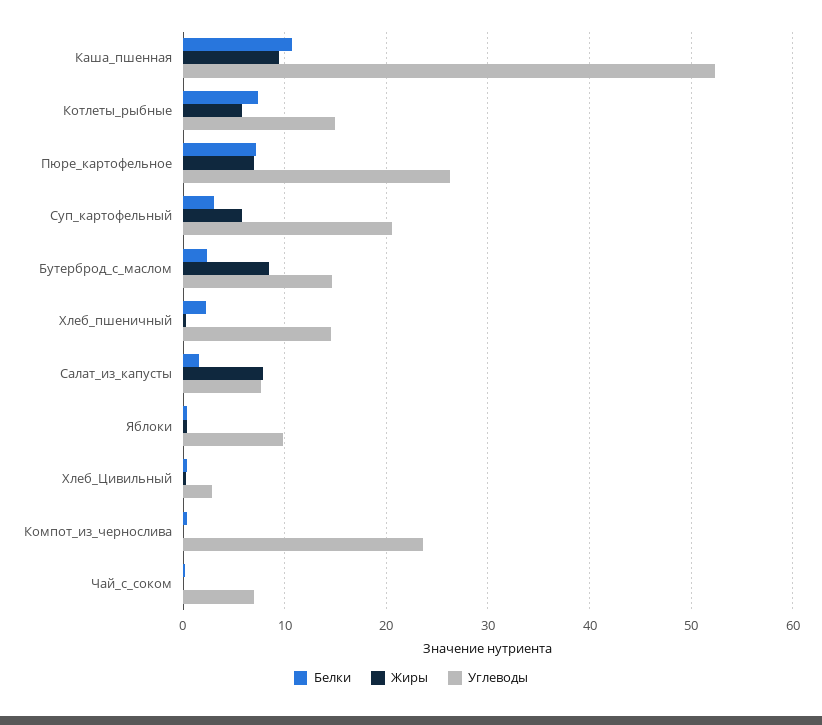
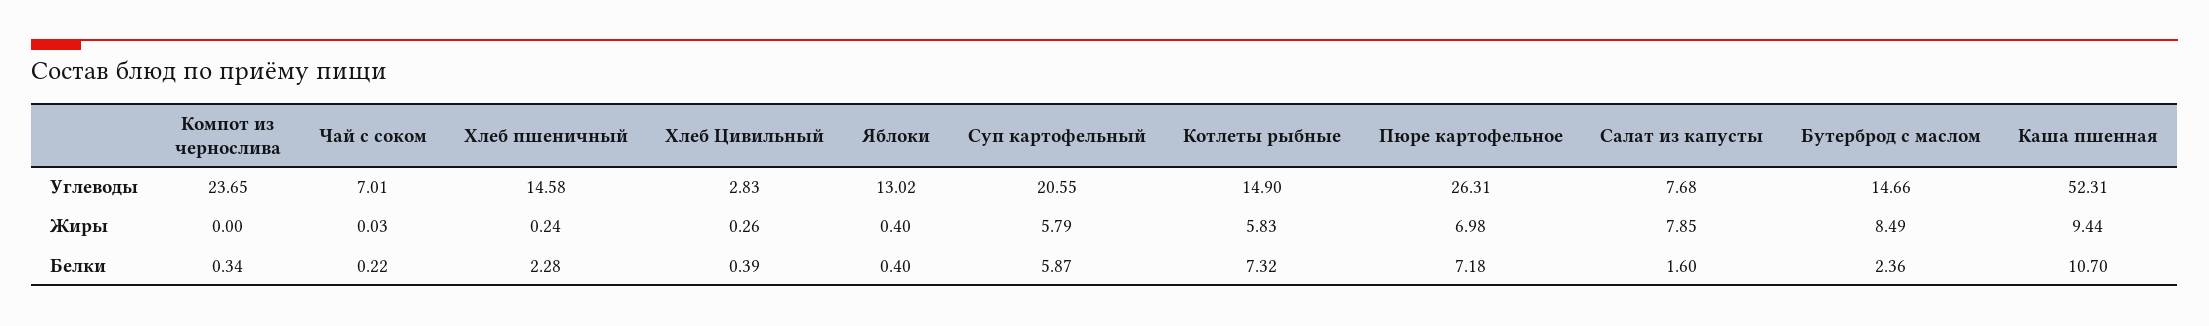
Белки, Суп_картофельный: 3 -> 5.87
Углеводы, Яблоки: 10 -> 13.02

